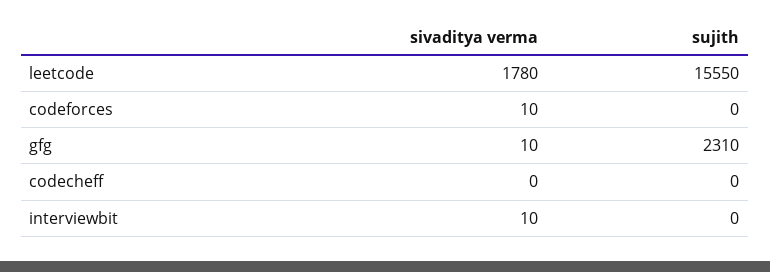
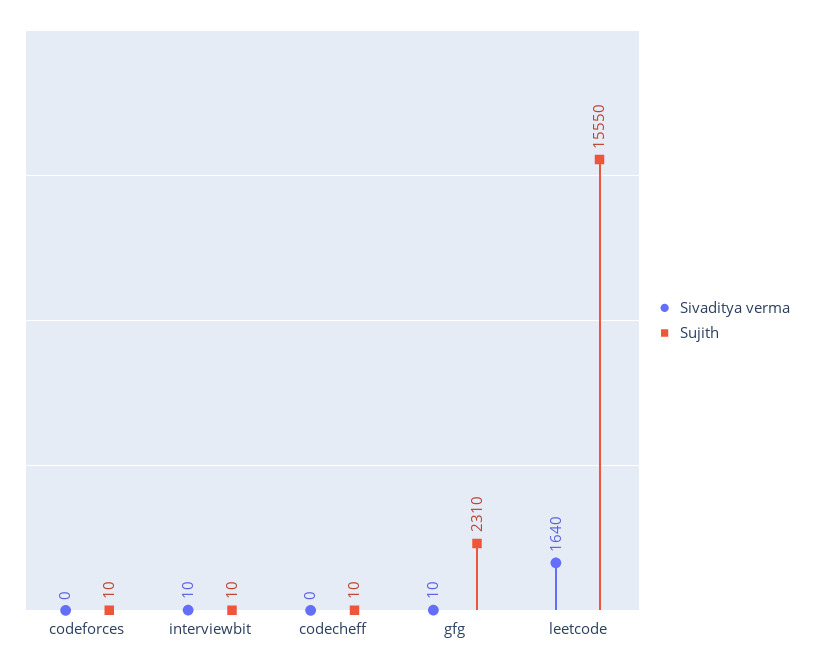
sivaditya verma, leetcode: 1780 -> 1640
sivaditya verma, codeforces: 10 -> 0
sujith, codeforces: 0 -> 10
sujith, codecheff: 0 -> 10
sujith, interviewbit: 0 -> 10

